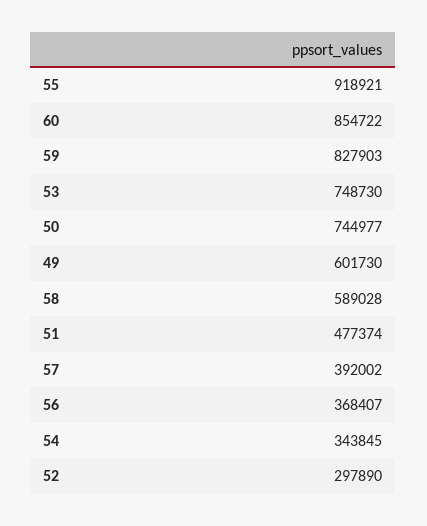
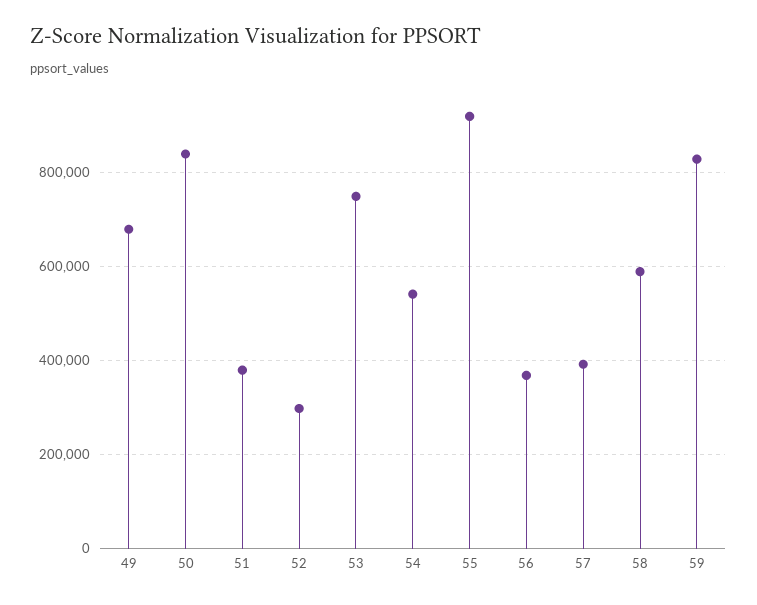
60: 854722 -> none
50: 744977 -> 840000
49: 601730 -> 680000
51: 477374 -> 380000
54: 343845 -> 540000

